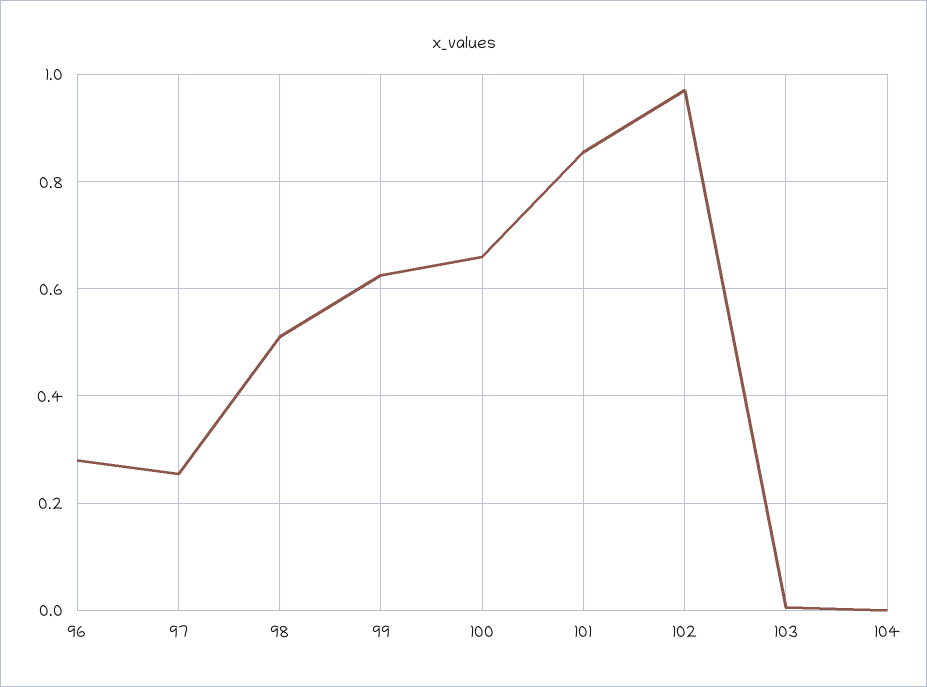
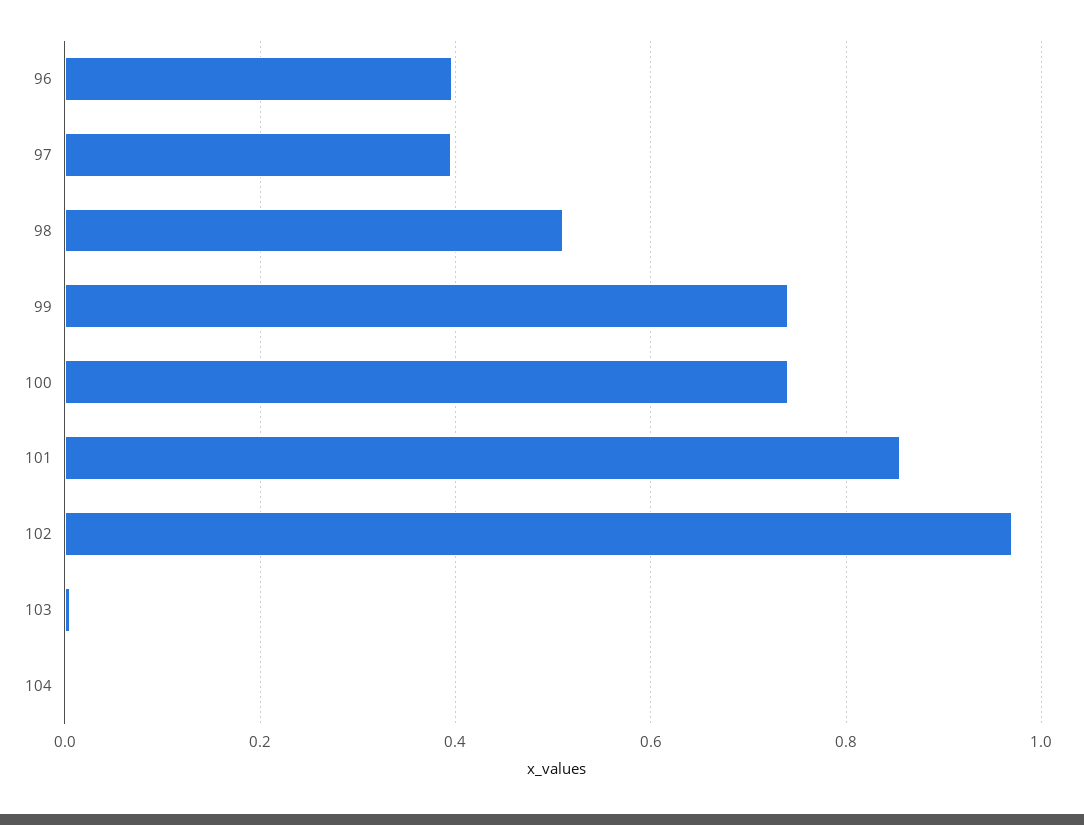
96: 0.28 -> 0.4
97: 0.26 -> 0.4
99: 0.62 -> 0.74
100: 0.66 -> 0.74

